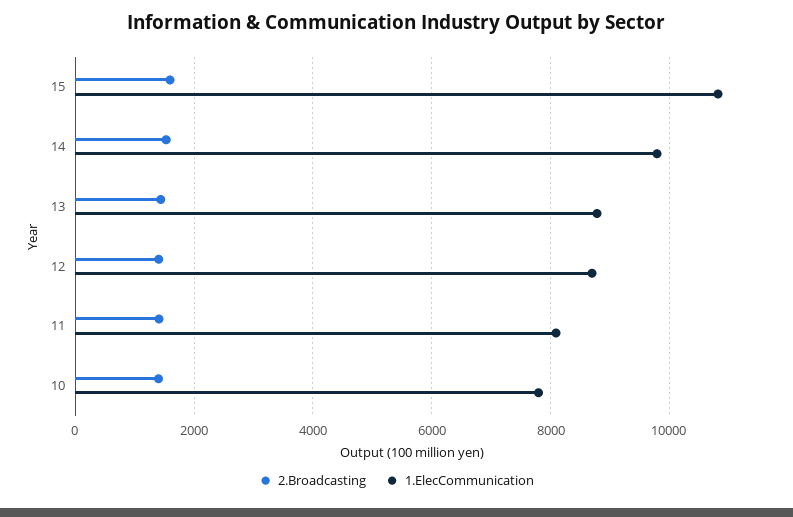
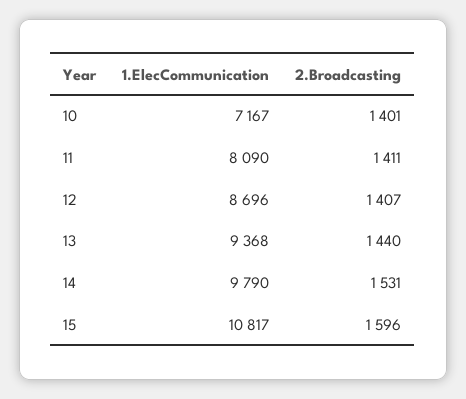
1.ElecCommunication, 13: 8800 -> 9368
1.ElecCommunication, 10: 7800 -> 7167

